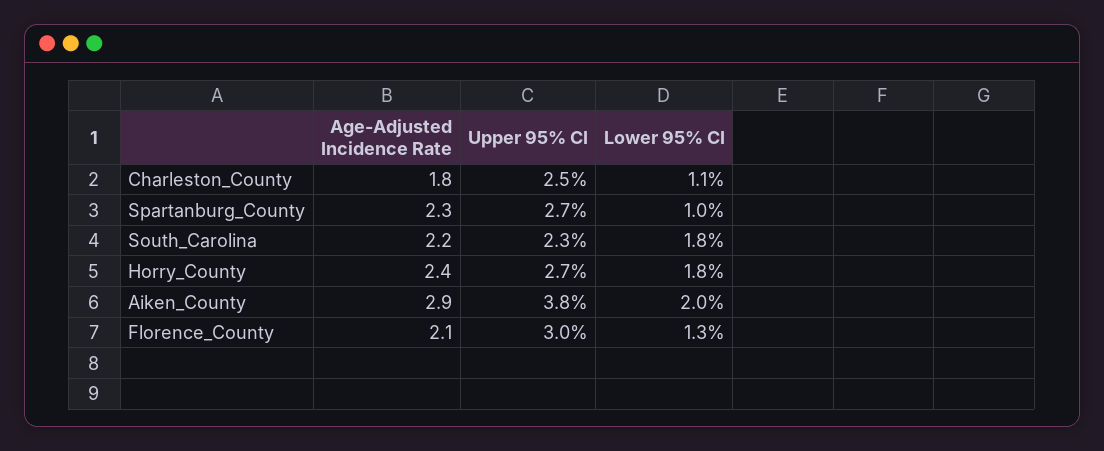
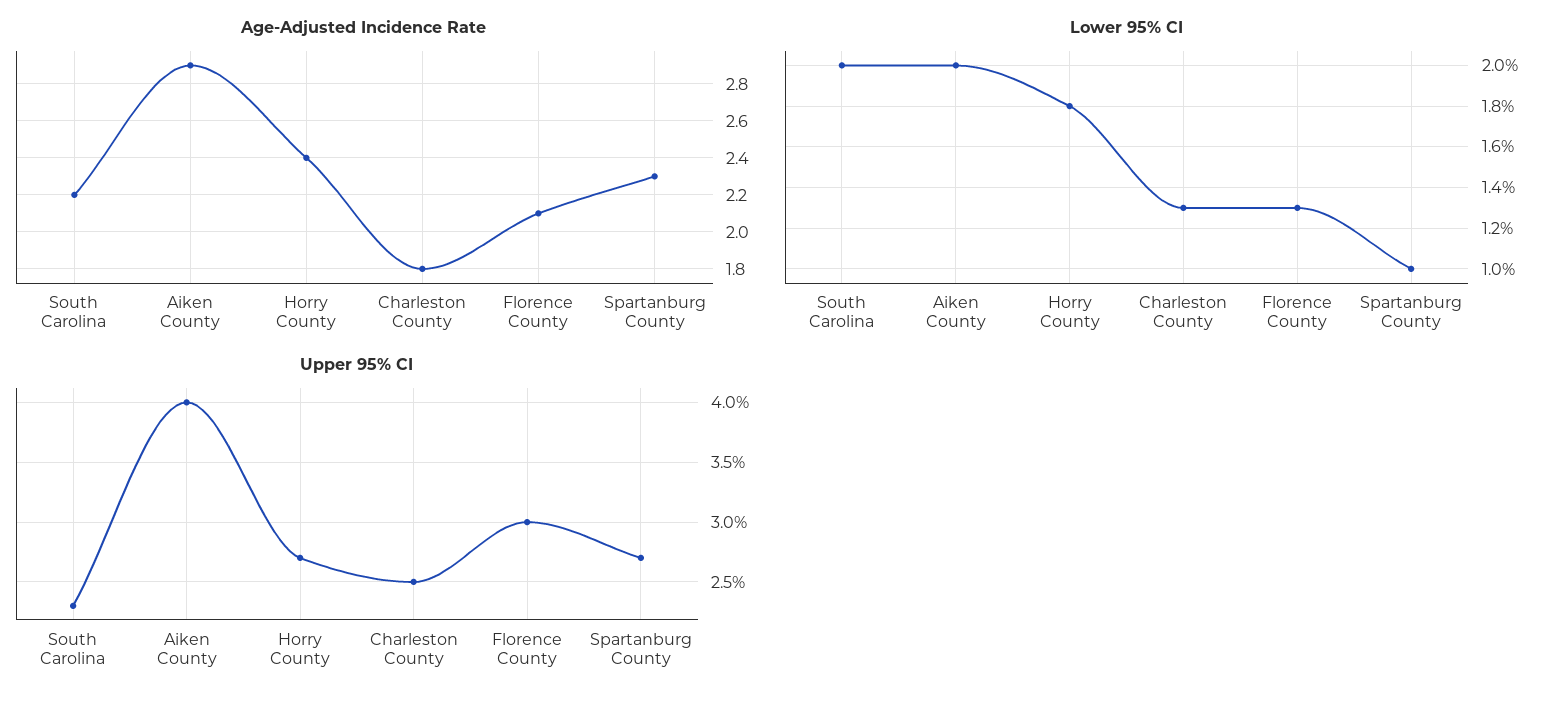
Lower 95% CI, Charleston_County: 1.1 -> 1.3
Lower 95% CI, South_Carolina: 1.8 -> 2
Upper 95% CI, Aiken_County: 3.8 -> 4

